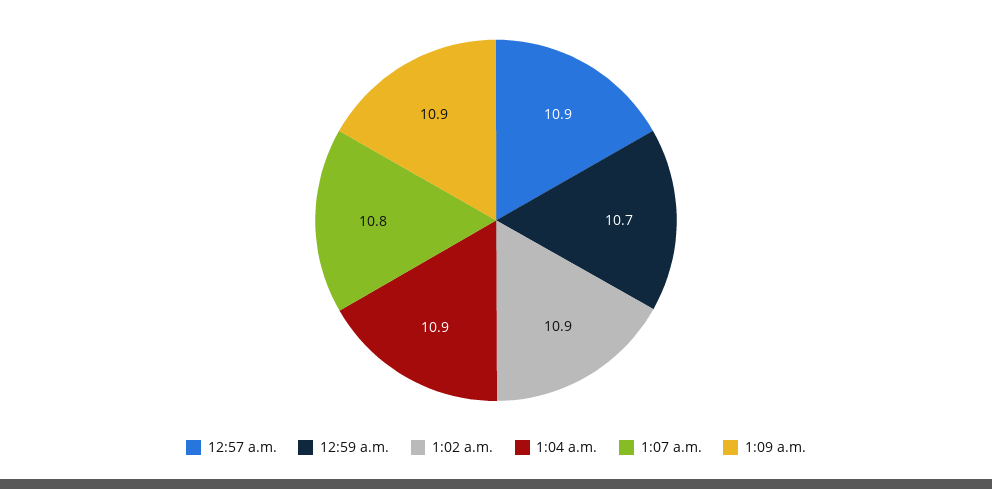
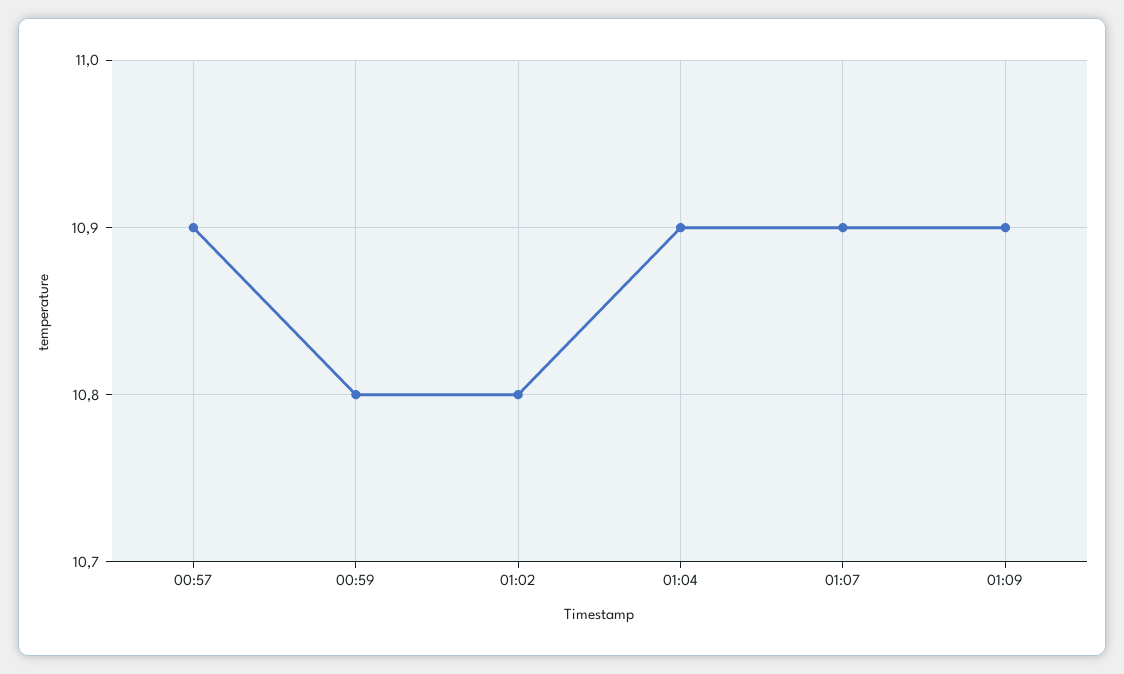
12:59 a.m.: 10.7 -> 10.8
1:02 a.m.: 10.9 -> 10.8
1:07 a.m.: 10.8 -> 10.9

